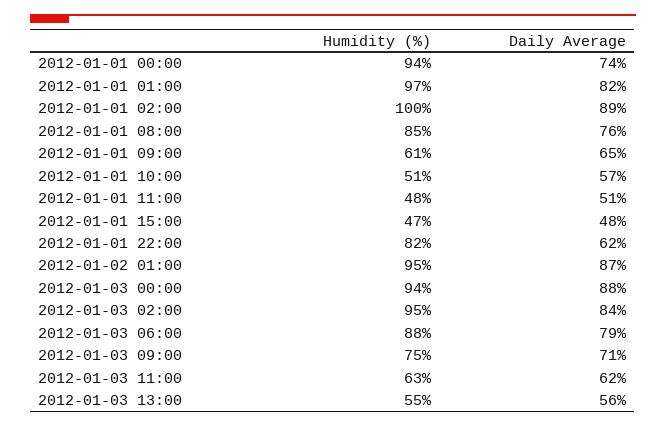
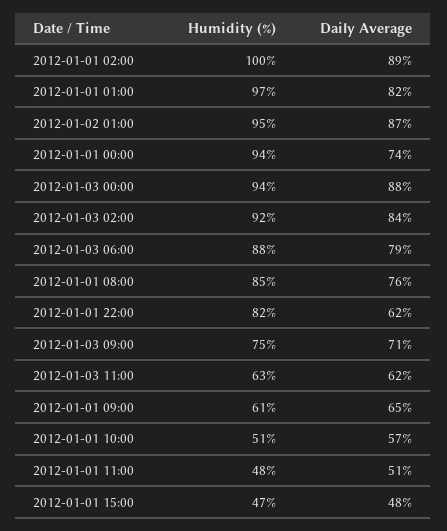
Humidity (%), 2012-01-03 02:00: 95 -> 92
Humidity (%), 2012-01-03 13:00: 55 -> none
Daily Average, 2012-01-03 13:00: 56 -> none

